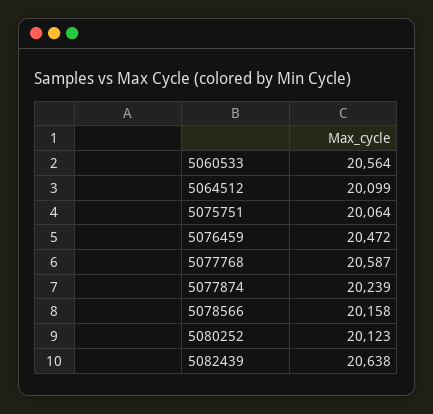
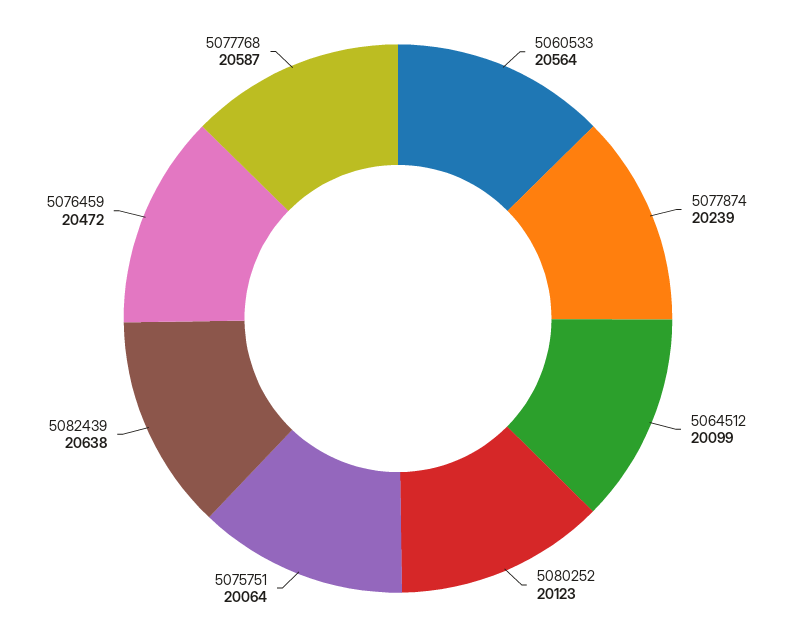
5078566: 20158 -> none

